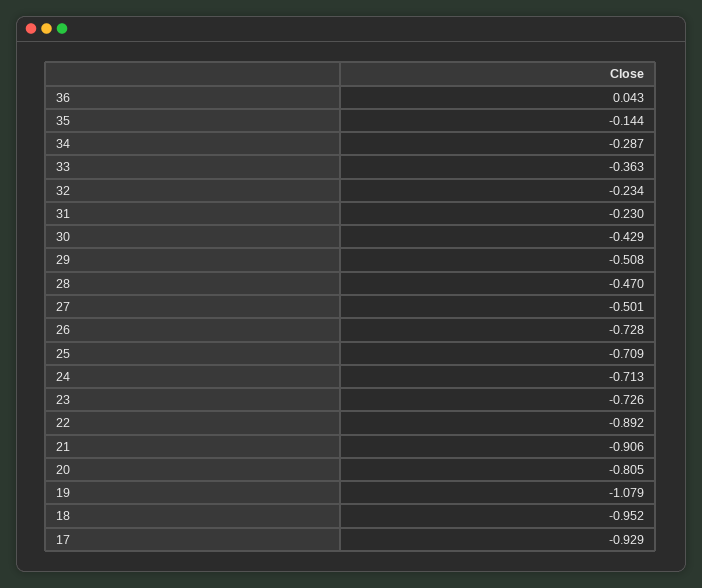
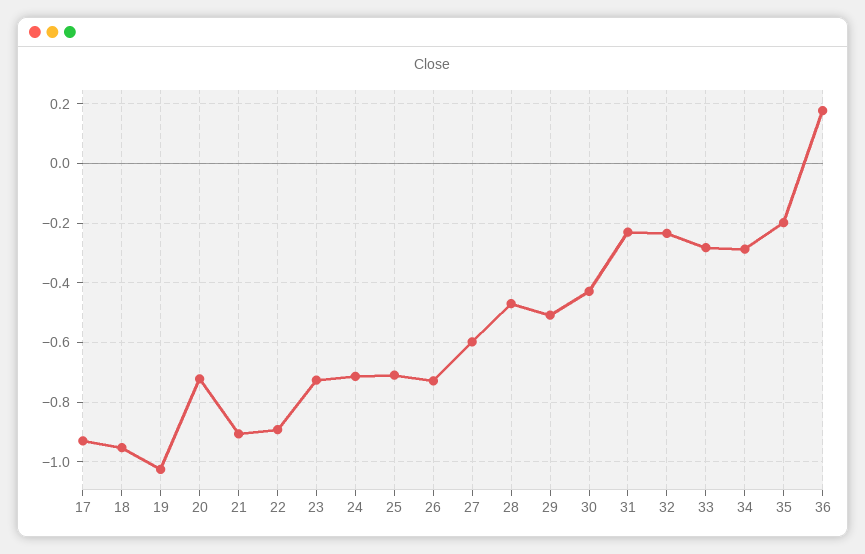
36: 0.043 -> 0.175
35: -0.144 -> -0.2
33: -0.363 -> -0.275
27: -0.501 -> -0.6
20: -0.805 -> -0.725
19: -1.079 -> -1.025

